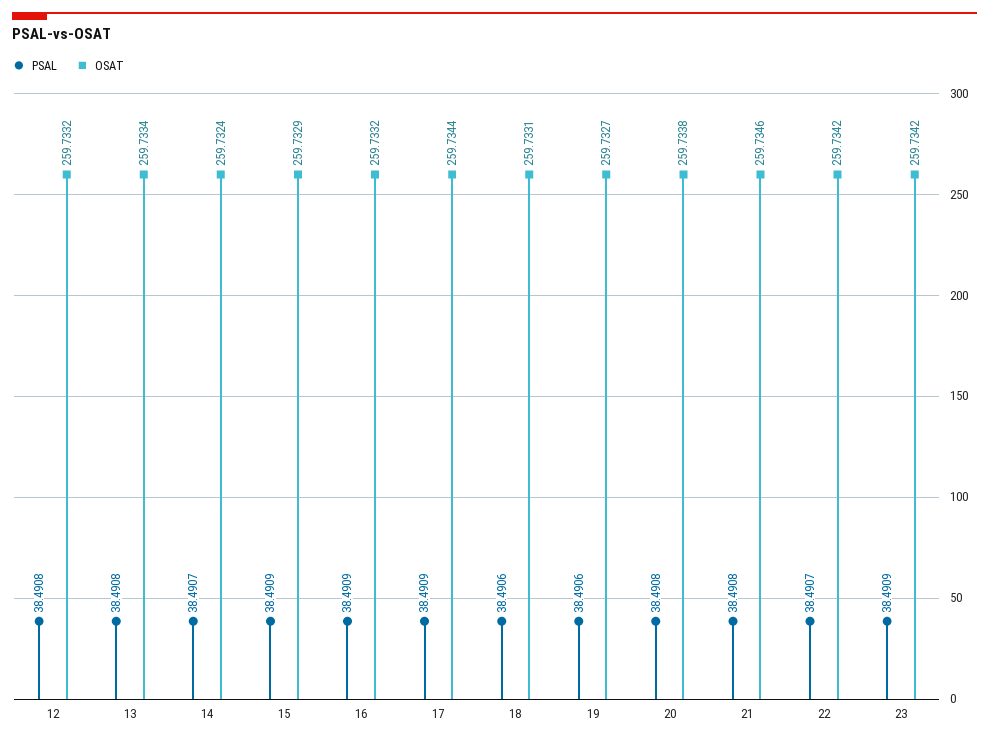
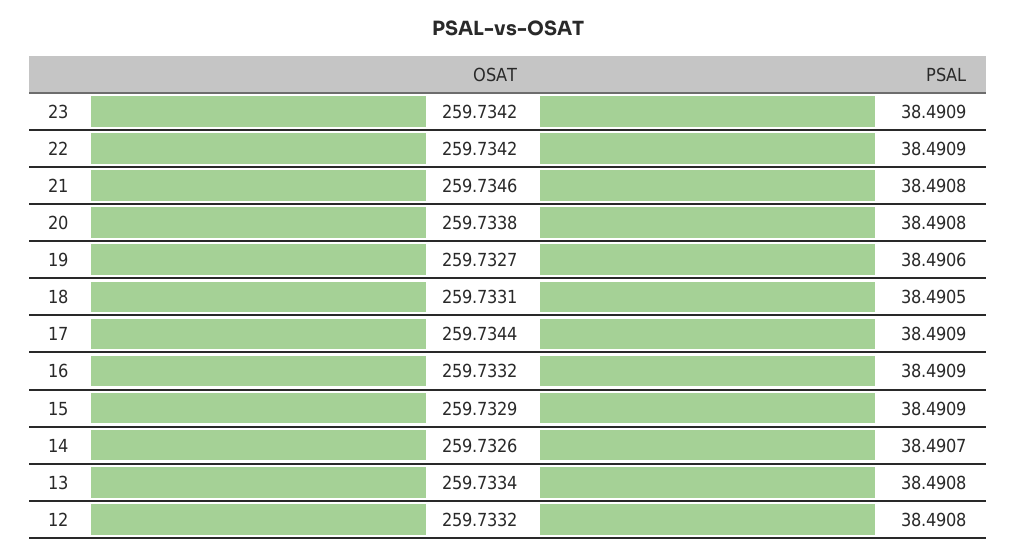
OSAT, 14: 259.7324 -> 259.7326
PSAL, 18: 38.4906 -> 38.4905
PSAL, 22: 38.4907 -> 38.4909

